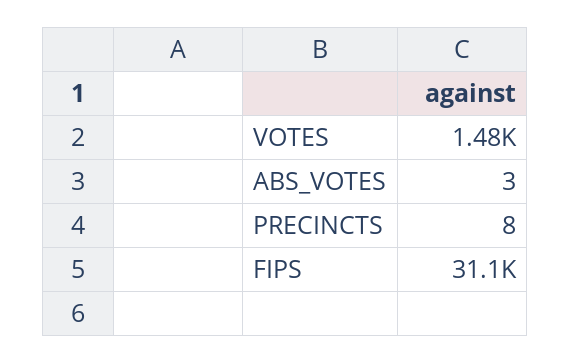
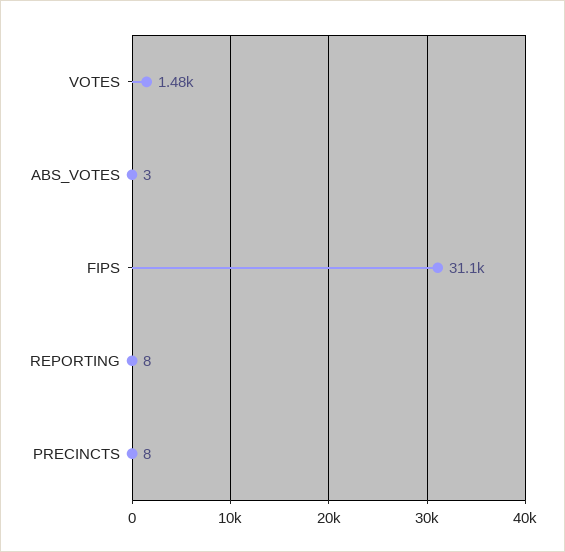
REPORTING: none -> 8

